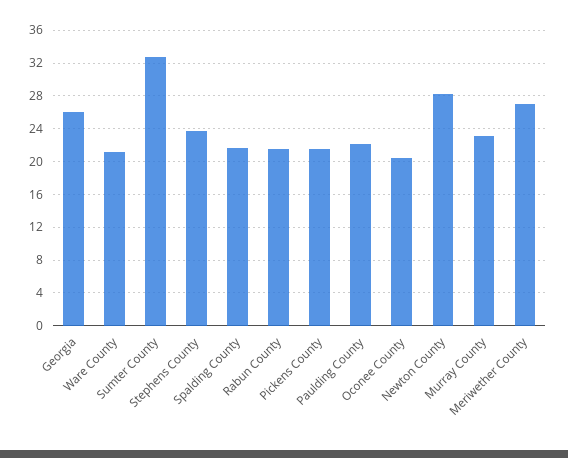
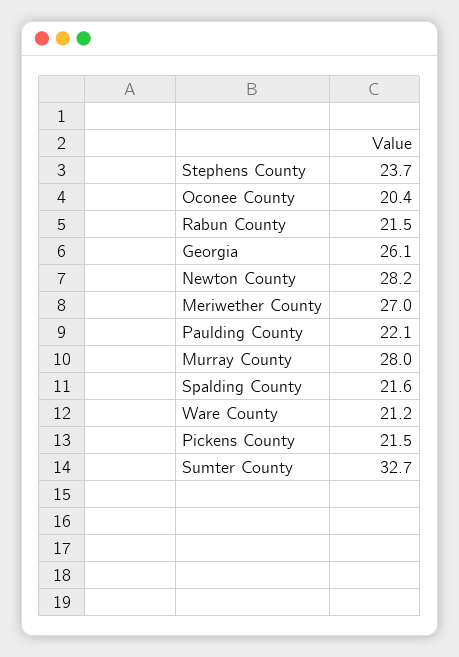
Murray County: 23 -> 28

